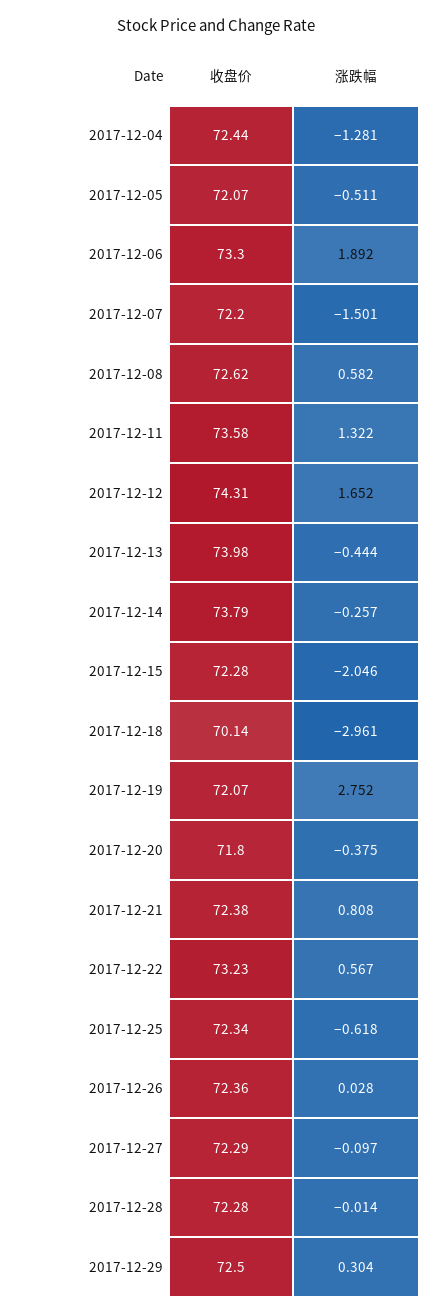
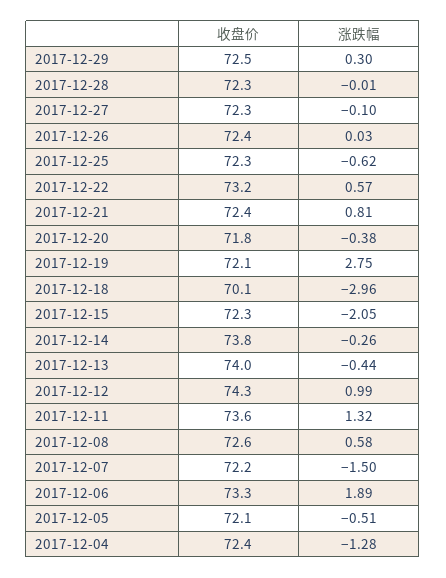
涨跌幅, 2017-12-12: 1.652 -> 0.99

